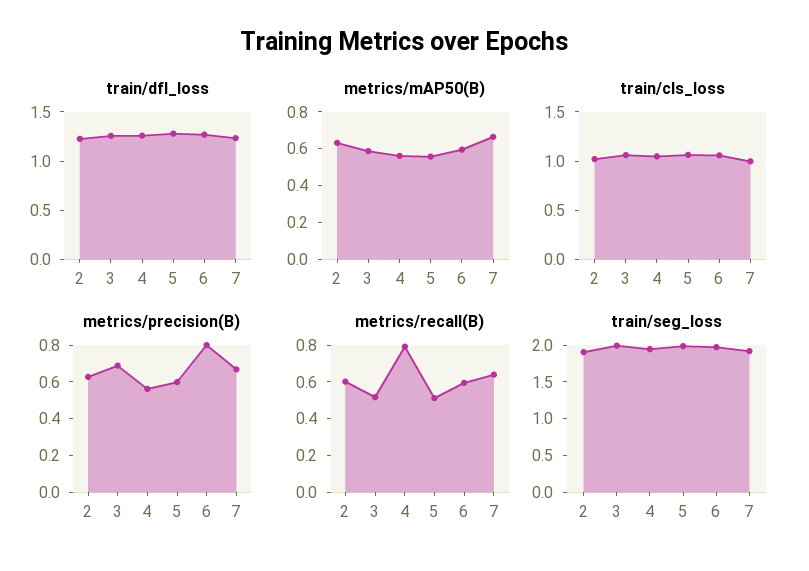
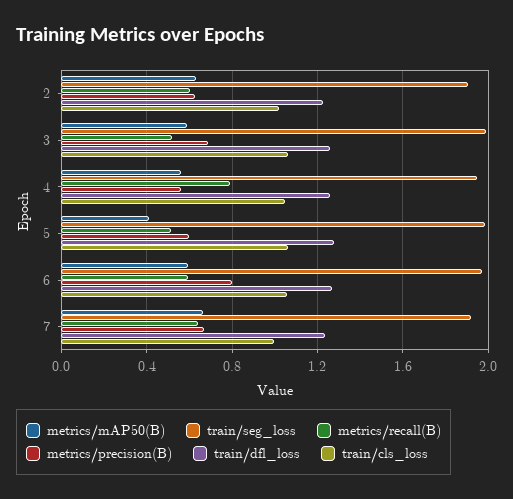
metrics/mAP50(B), 5: 0.55 -> 0.4

